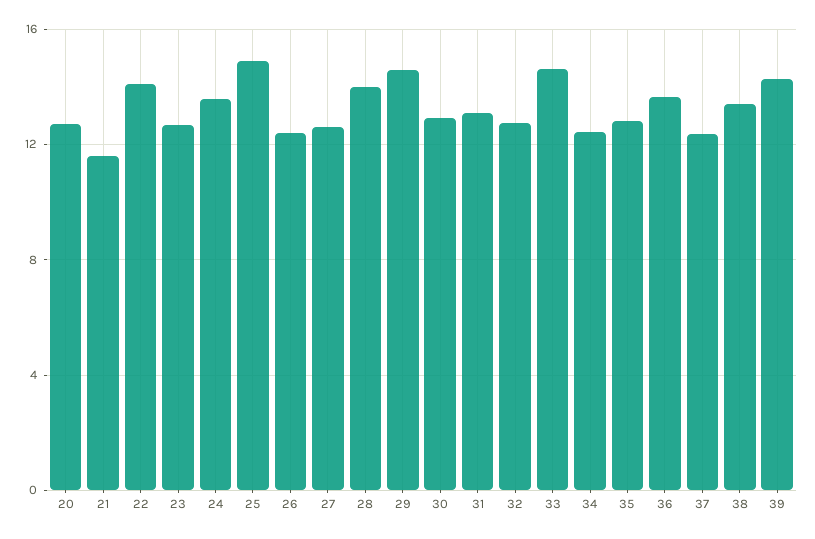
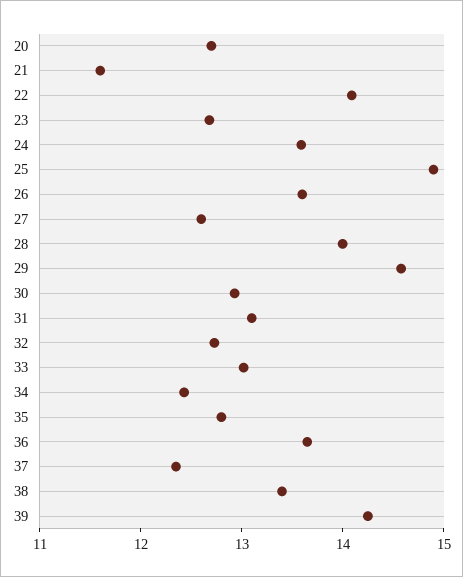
26: 12.5 -> 13.6
33: 14.5 -> 13

